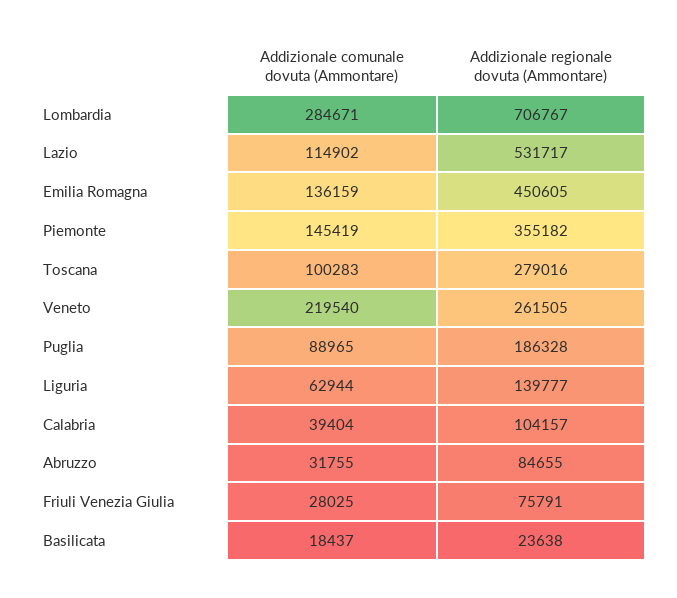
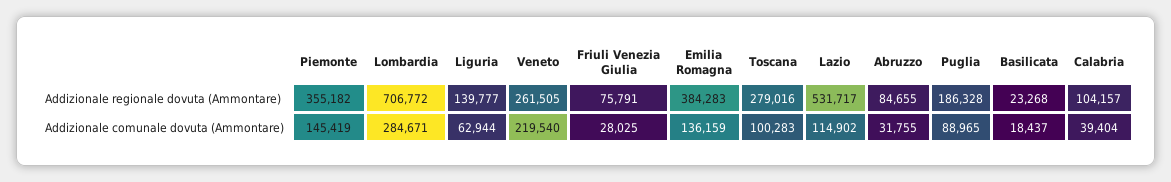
Addizionale regionale dovuta (Ammontare), Lombardia: 706767 -> 706772
Addizionale regionale dovuta (Ammontare), Emilia Romagna: 450605 -> 384283
Addizionale regionale dovuta (Ammontare), Basilicata: 23638 -> 23268

